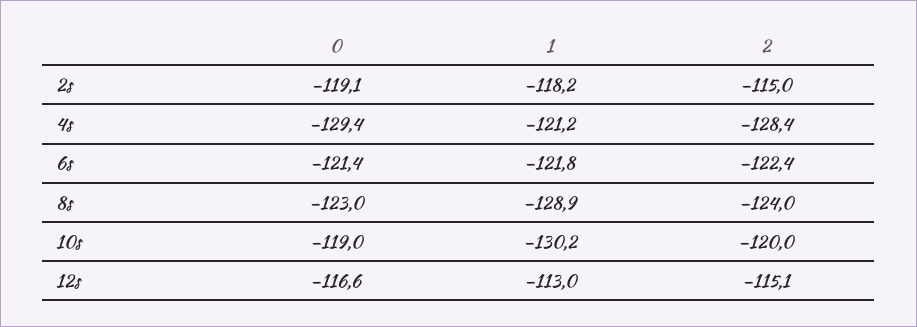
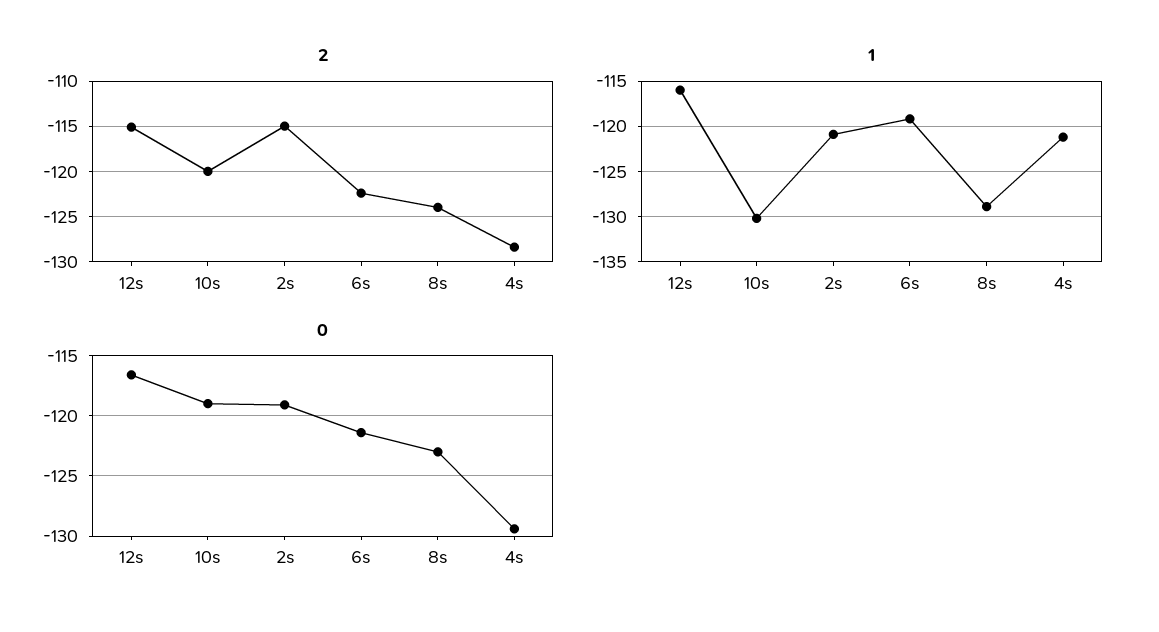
1, 2s: -118.2 -> -121
1, 6s: -121.8 -> -119
1, 12s: -113 -> -116

